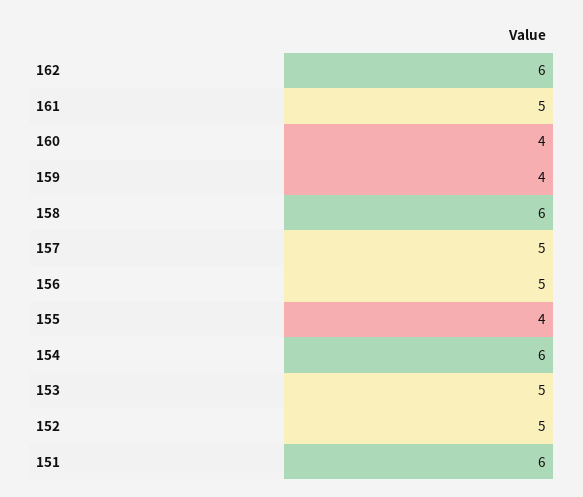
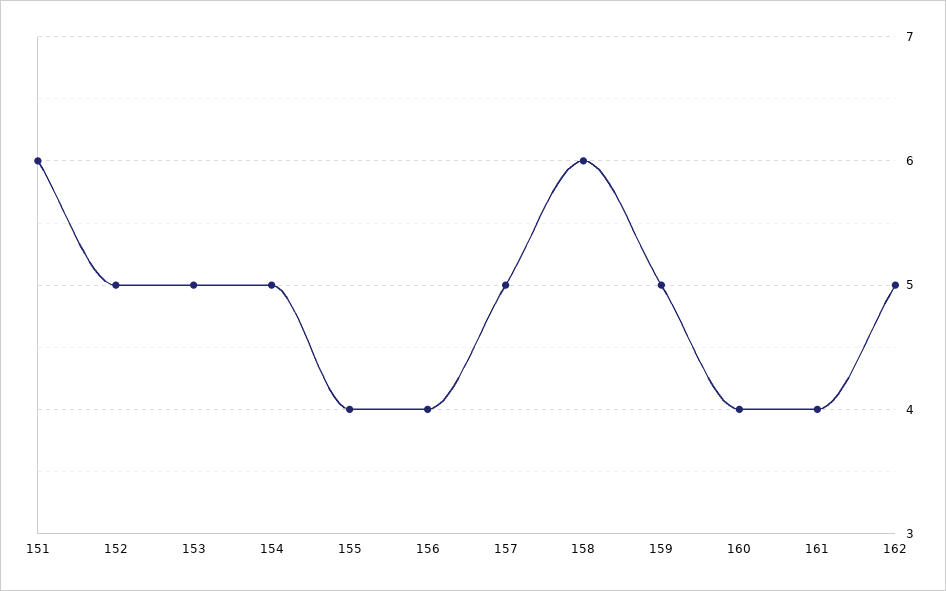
162: 6 -> 5
161: 5 -> 4
159: 4 -> 5
156: 5 -> 4
154: 6 -> 5

